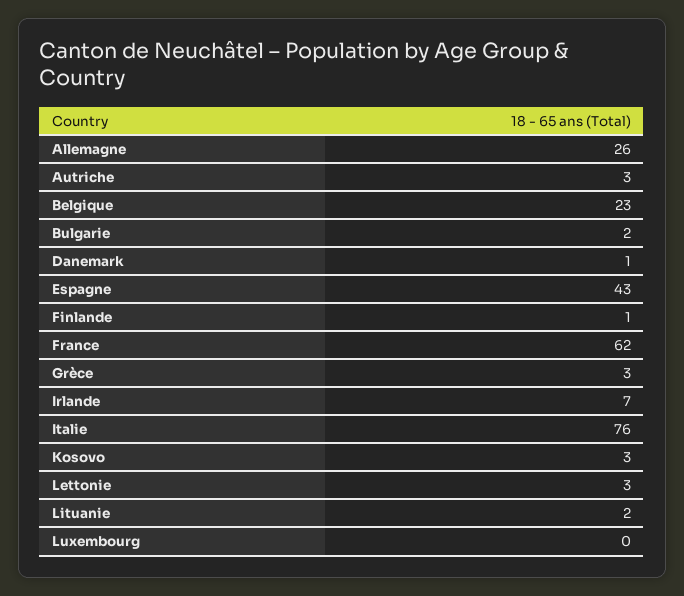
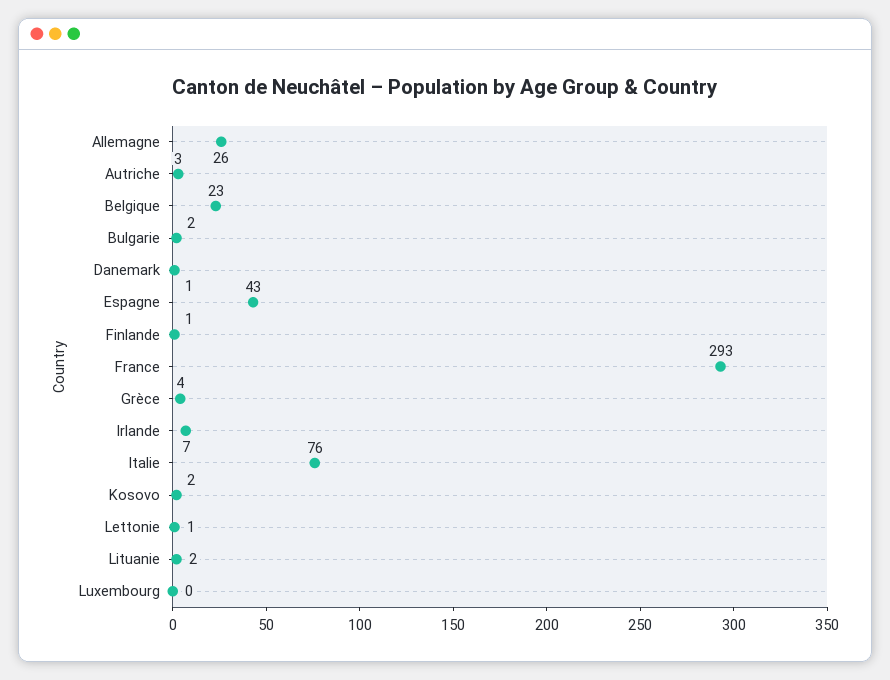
France: 62 -> 293
Grèce: 3 -> 4
Kosovo: 3 -> 2
Lettonie: 3 -> 1

